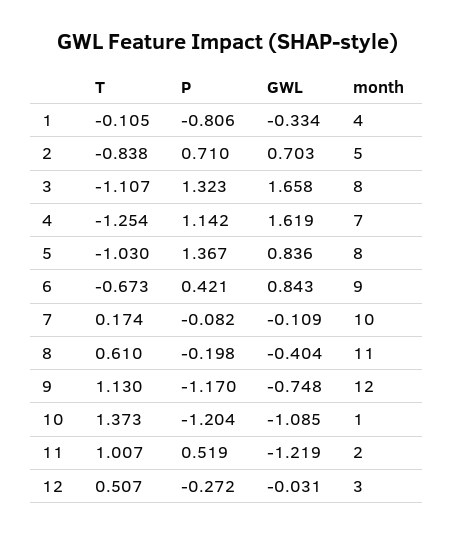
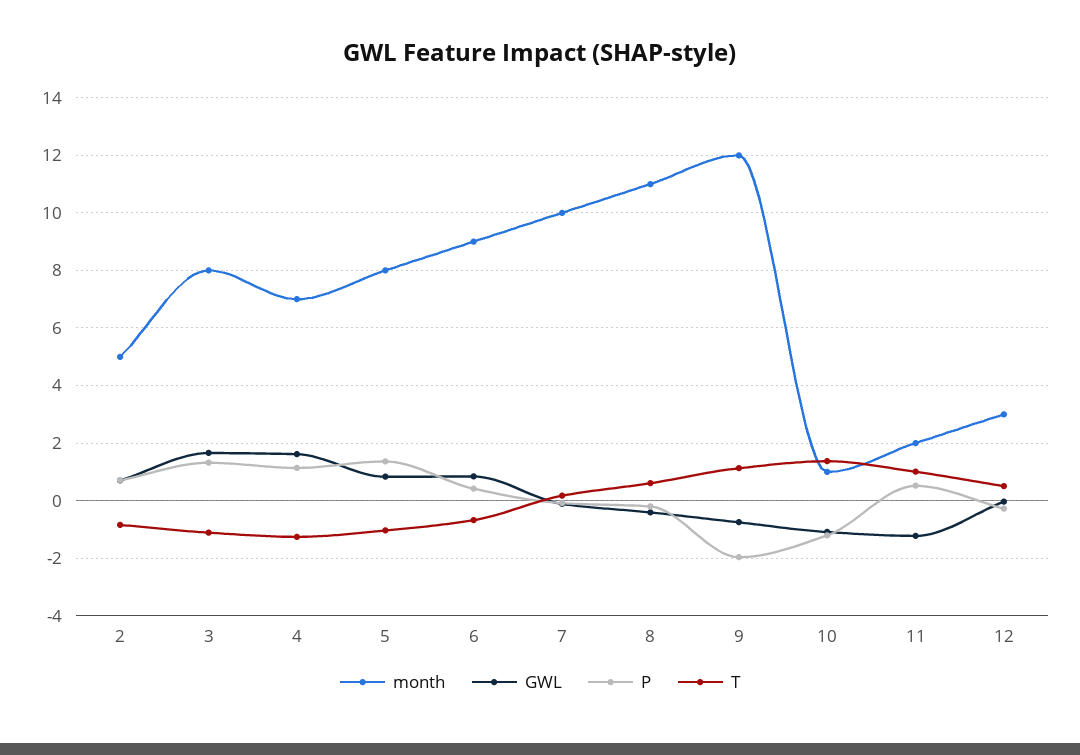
T, 1: -0.105 -> none
P, 1: -0.806 -> none
GWL, 1: -0.334 -> none
month, 1: 4 -> none
P, 9: -1.17 -> -2

